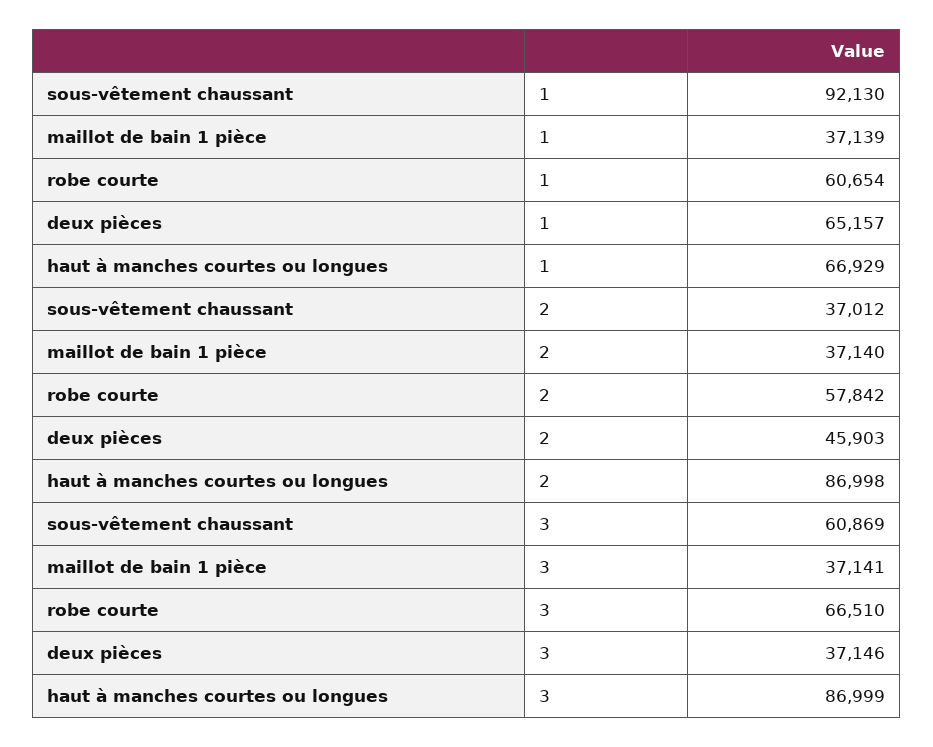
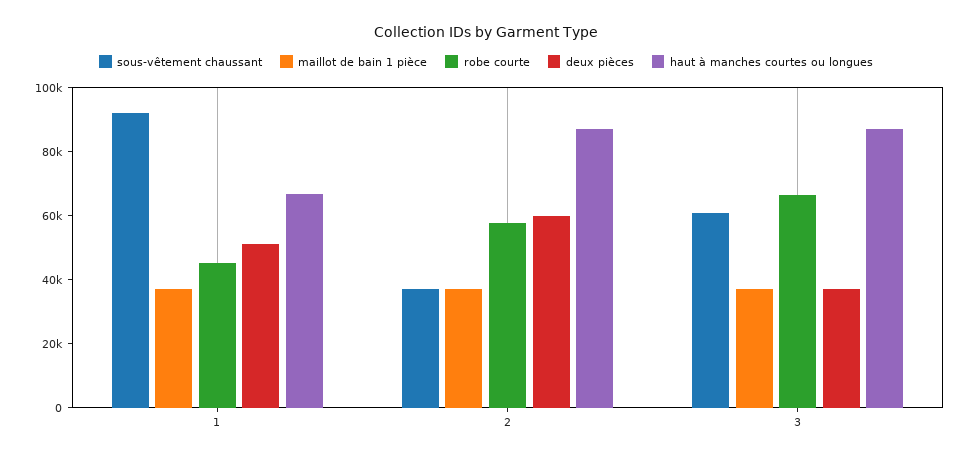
robe courte, 1: 60654 -> 45000
deux pièces, 1: 65157 -> 50000
deux pièces, 2: 45903 -> 60000

